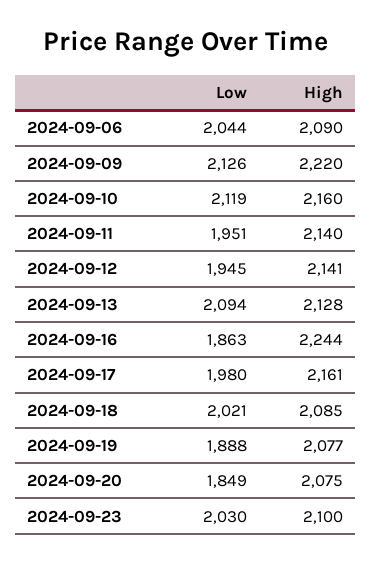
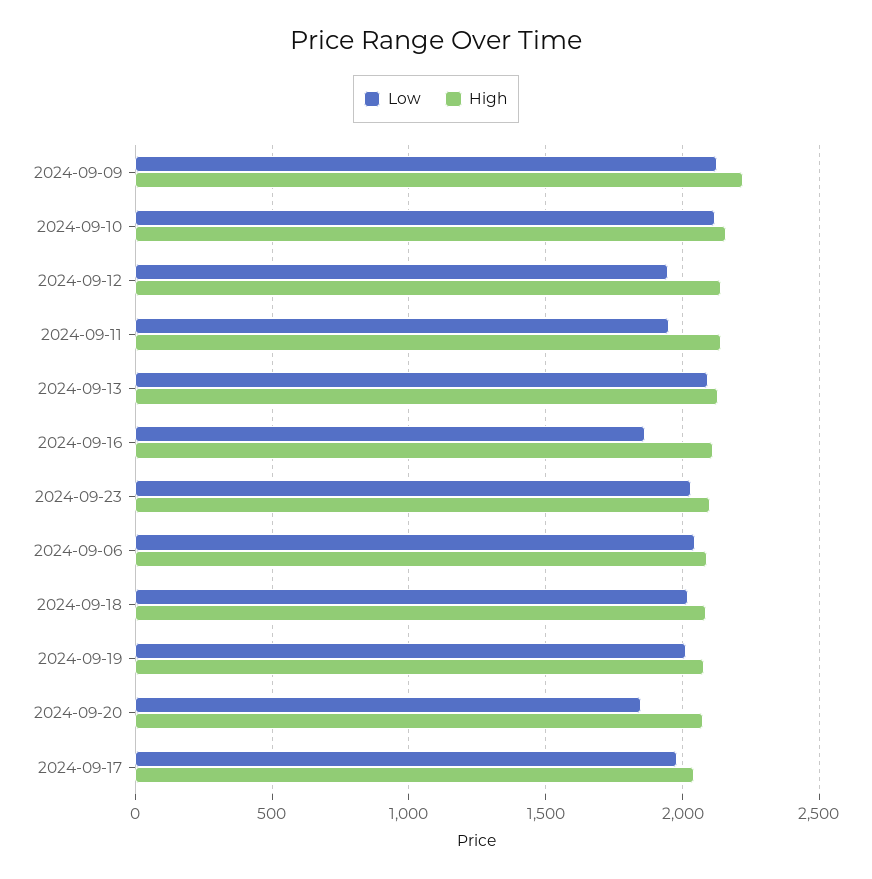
High, 2024-09-16: 2244 -> 2100
High, 2024-09-17: 2161 -> 2050
Low, 2024-09-19: 1888 -> 2000

